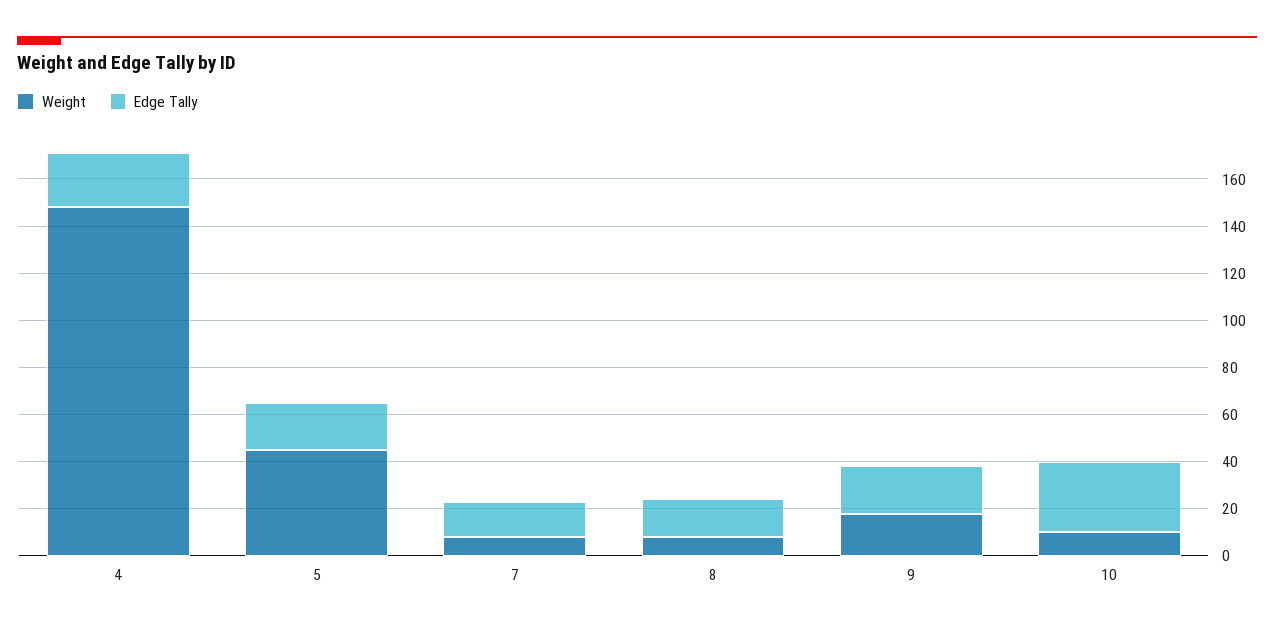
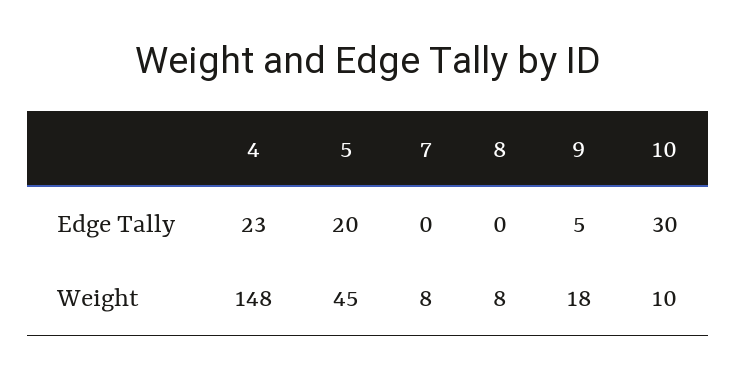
Edge Tally, 7: 15 -> 0
Edge Tally, 8: 15 -> 0
Edge Tally, 9: 20 -> 5

